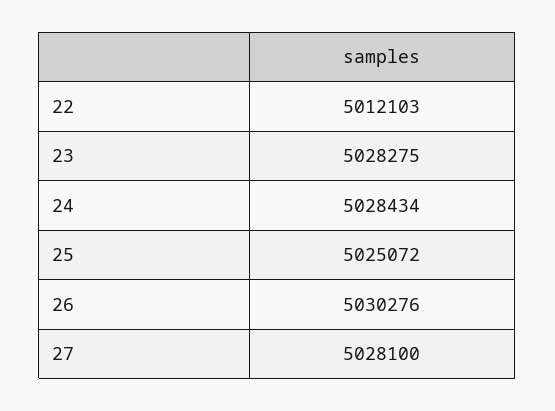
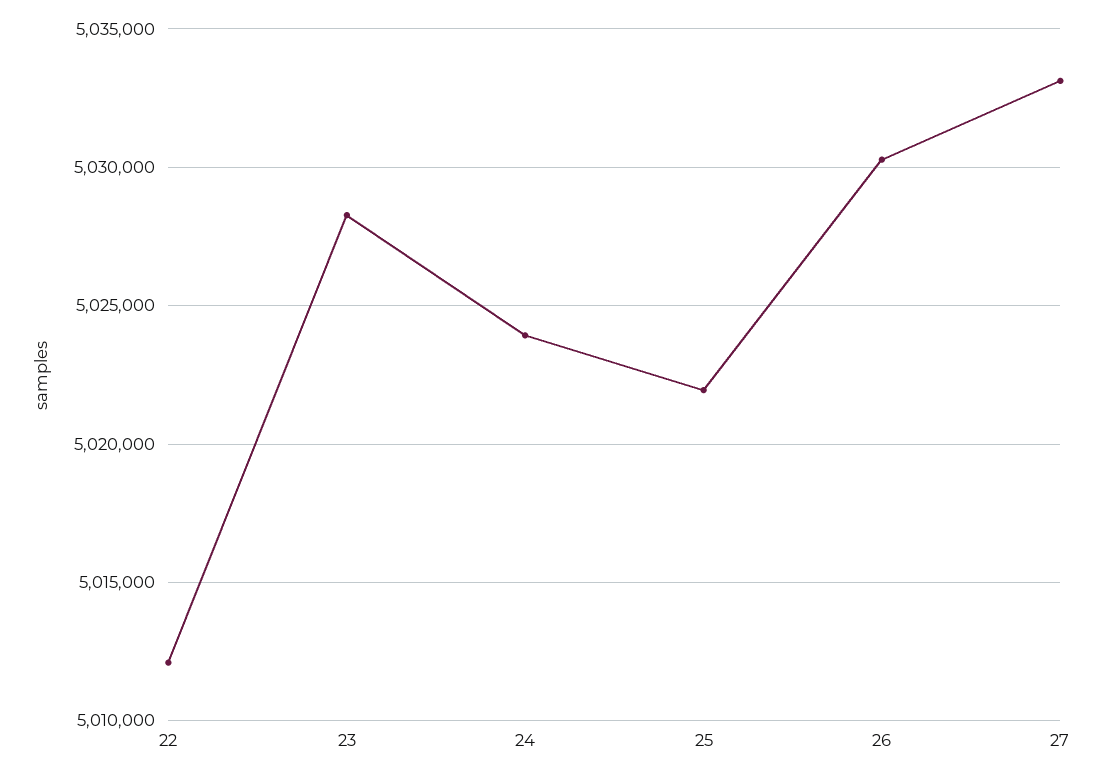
24: 5028434 -> 5024000
25: 5025072 -> 5022000
27: 5028100 -> 5033000

